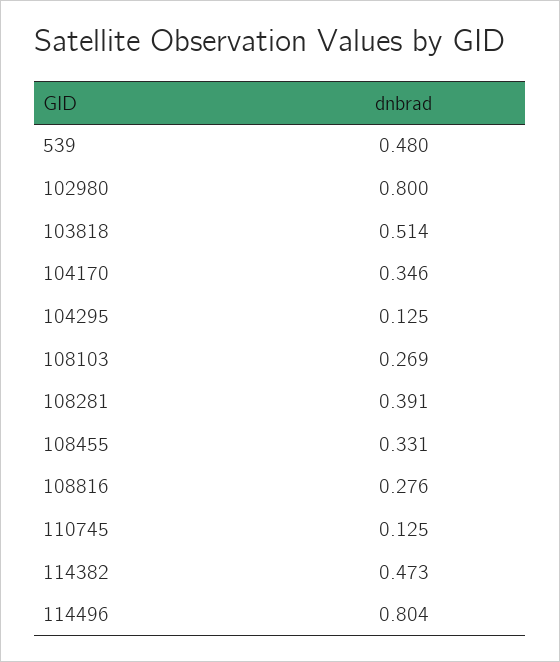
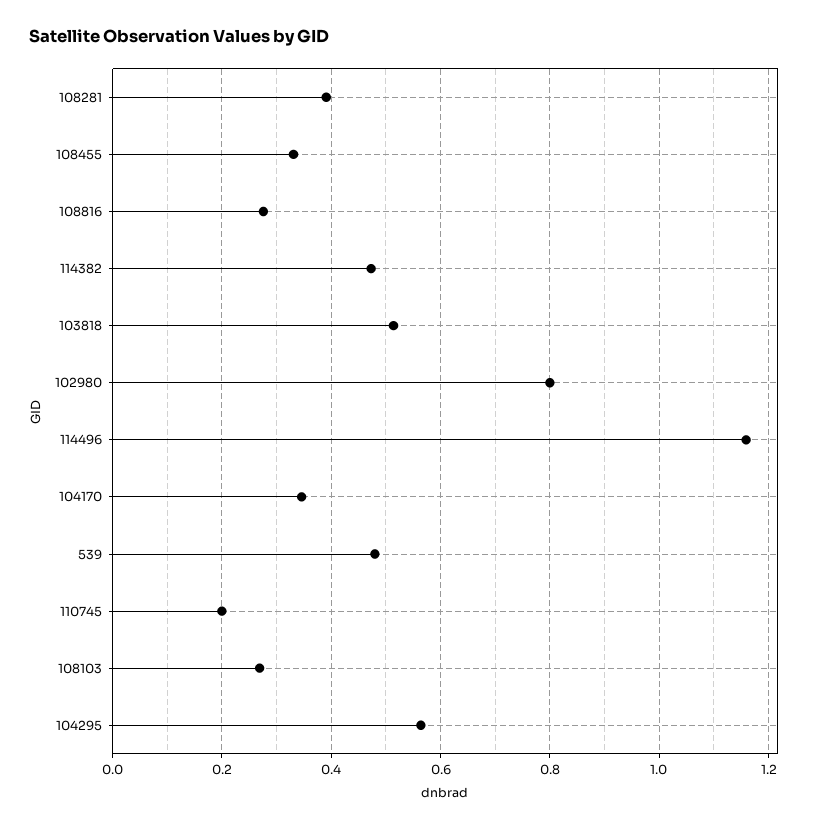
104295: 0.125 -> 0.56
110745: 0.125 -> 0.2
114496: 0.804 -> 1.16

